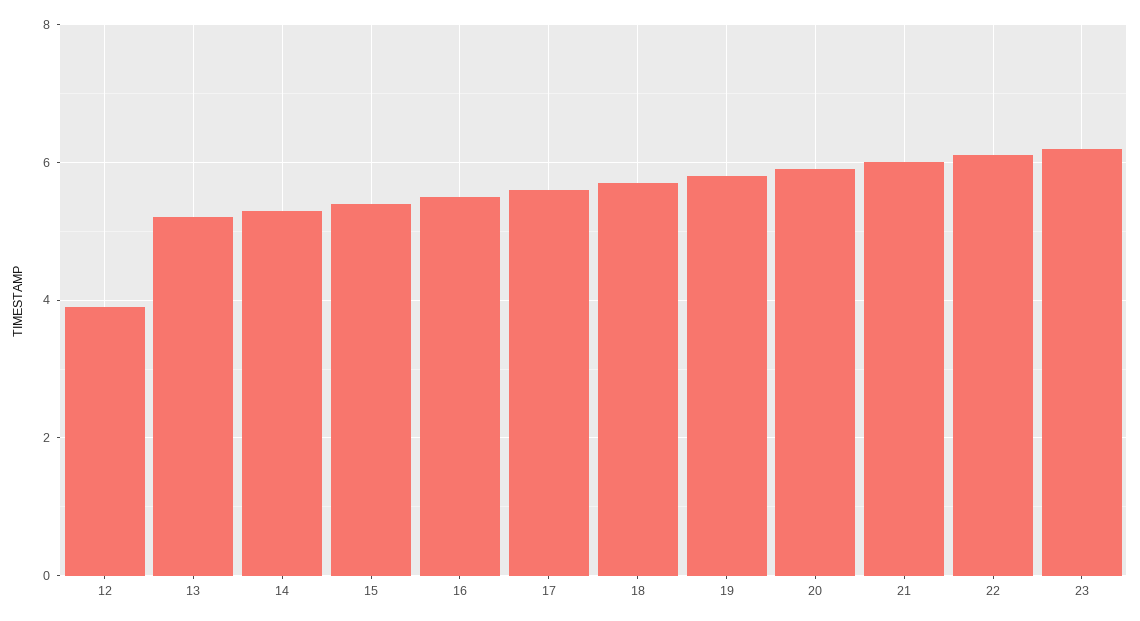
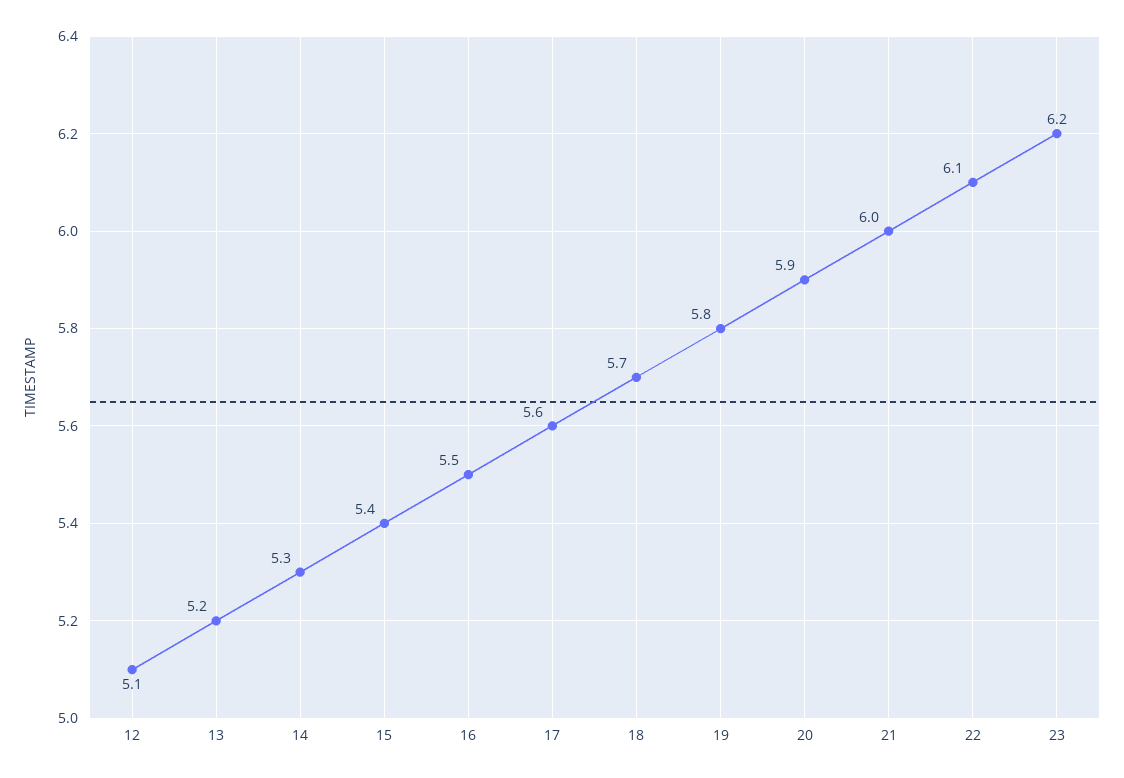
12: 4 -> 5.1

